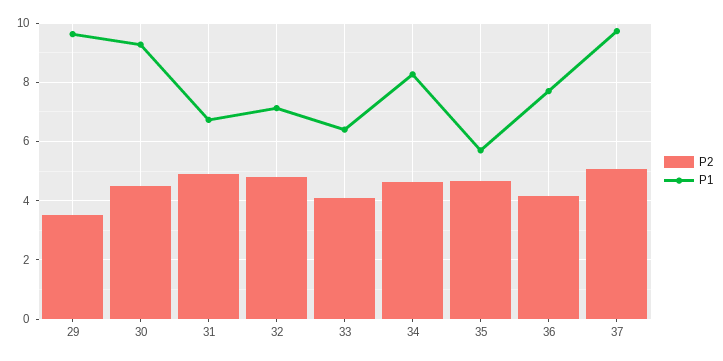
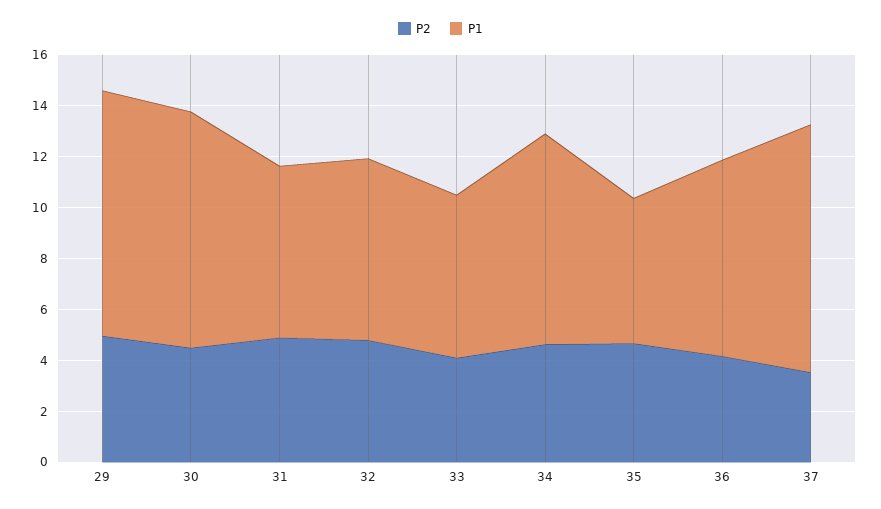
P2, 29: 3.5 -> 5
P2, 37: 5 -> 3.5

